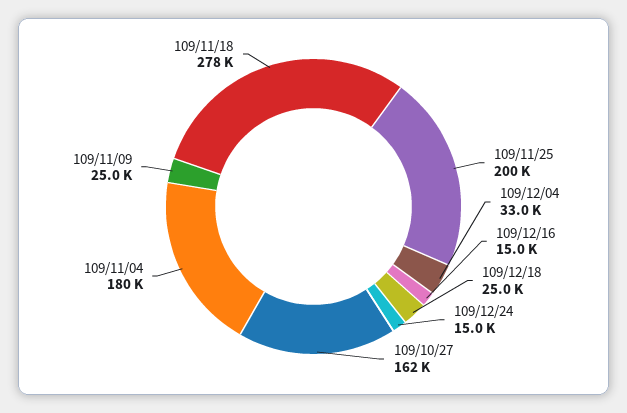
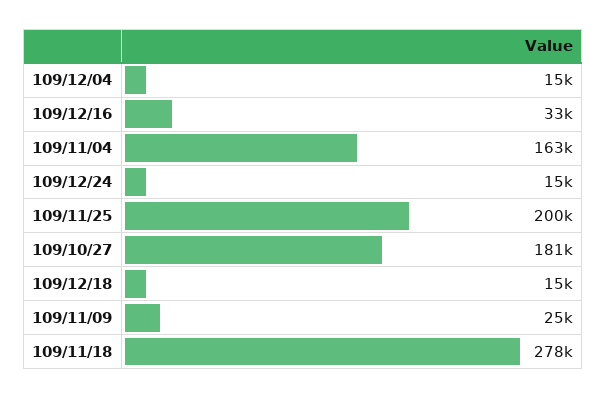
109/12/04: 33000 -> 15000
109/12/16: 15000 -> 33000
109/12/18: 25000 -> 15000
109/10/27: 162000 -> 181000
109/11/04: 180000 -> 163000

